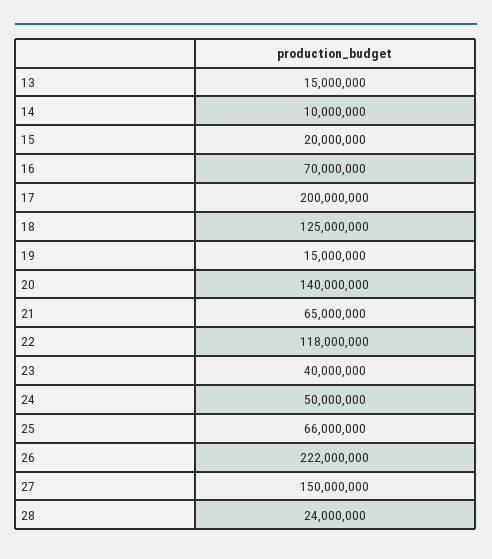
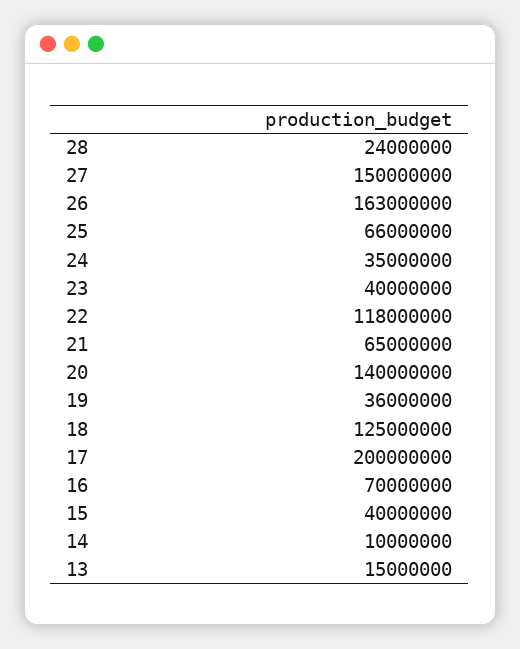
15: 20000000 -> 40000000
19: 15000000 -> 36000000
24: 50000000 -> 35000000
26: 222000000 -> 163000000

